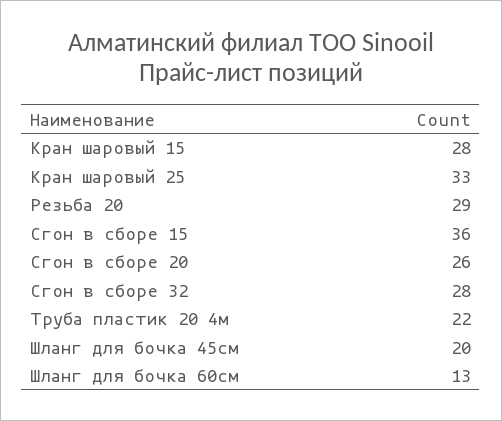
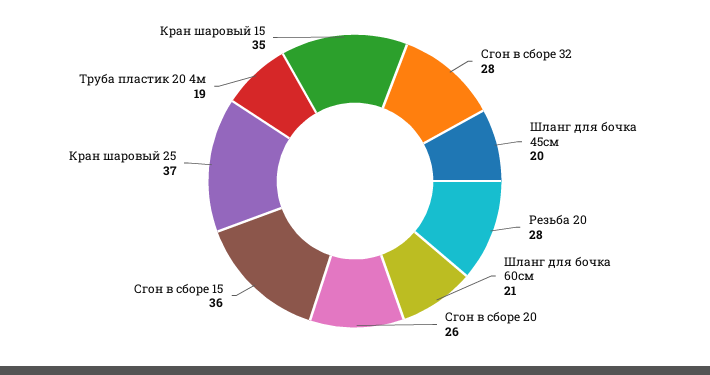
Кран шаровый 15: 28 -> 35
Кран шаровый 25: 33 -> 37
Резьба 20: 29 -> 28
Труба пластик 20 4м: 22 -> 19
Шланг для бочка 60см: 13 -> 21

